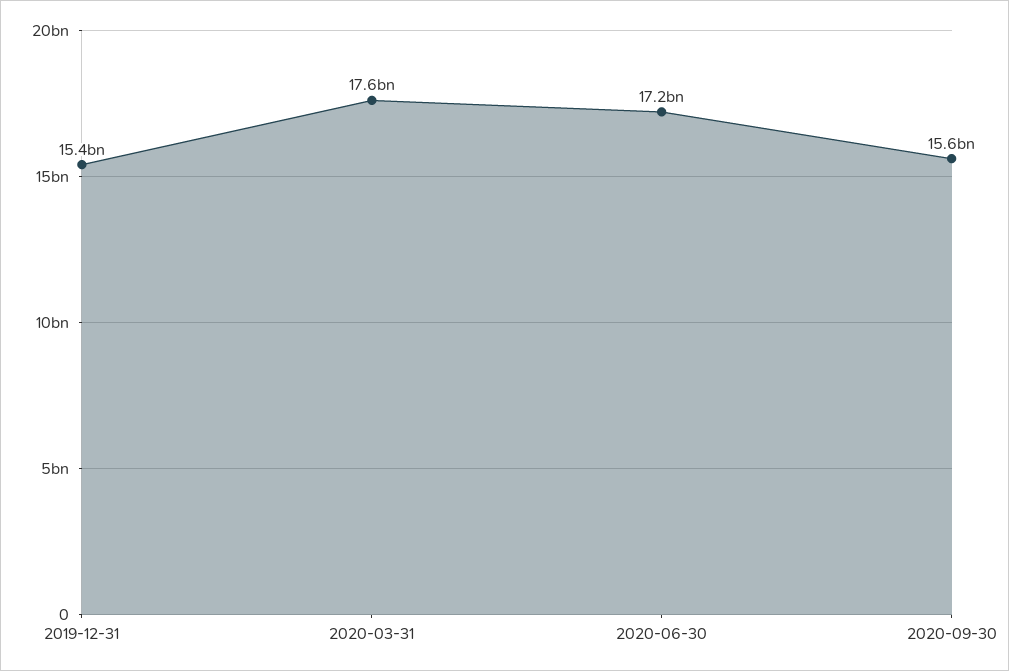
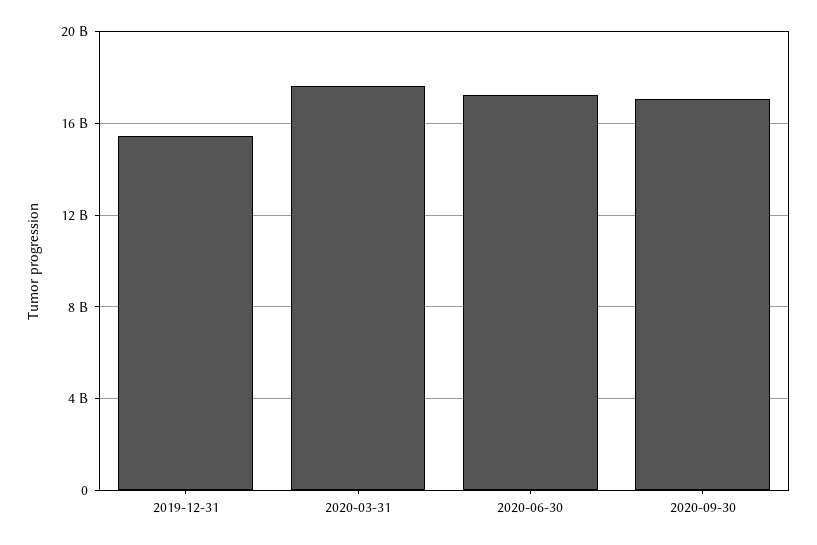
2020-09-30: 15600000000 -> 17000000000

